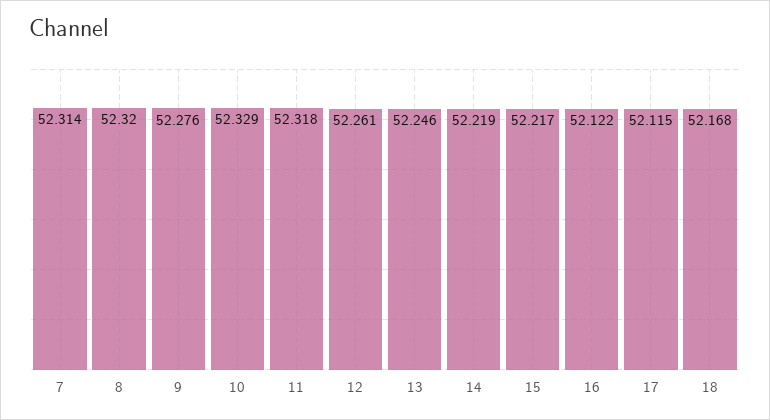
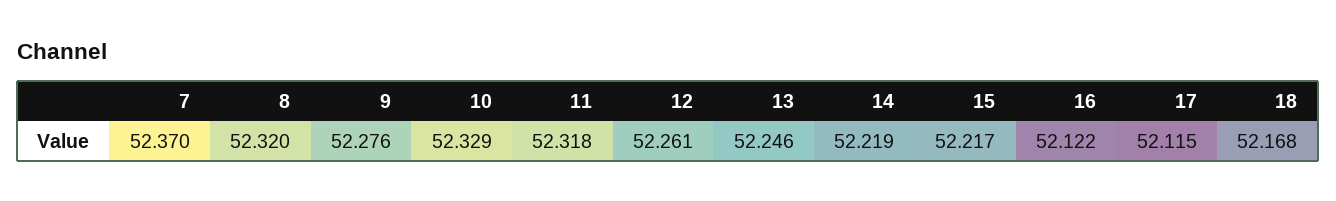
7: 52.314 -> 52.37

